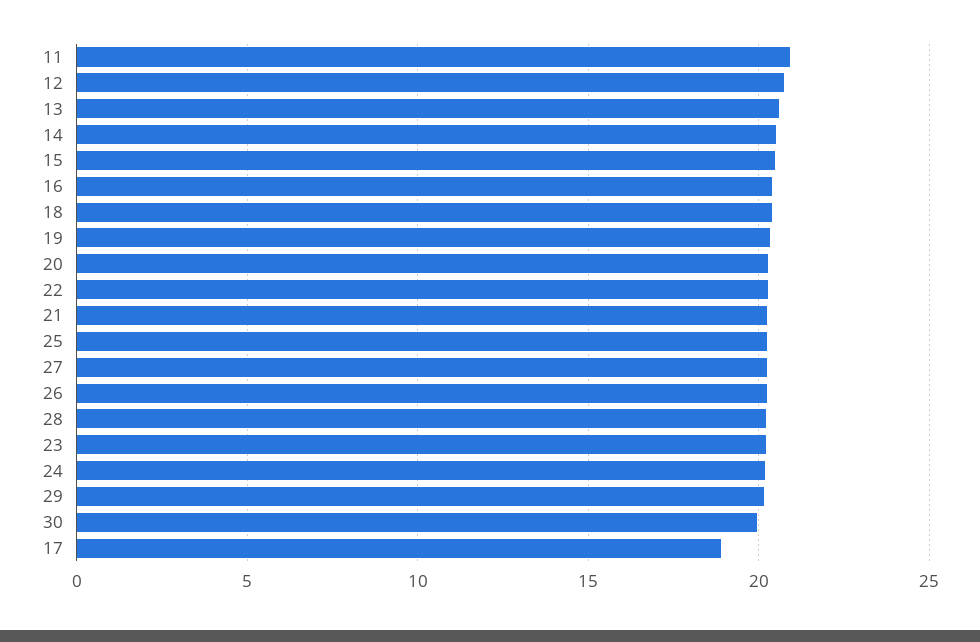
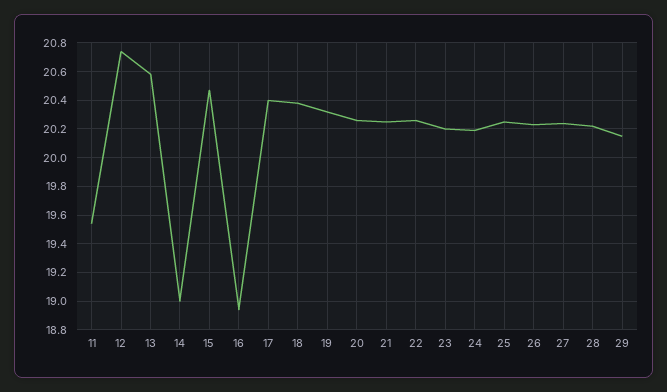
11: 21 -> 19.55
14: 20.5 -> 19
16: 20.5 -> 18.95
30: 20 -> none
17: 19 -> 20.4

